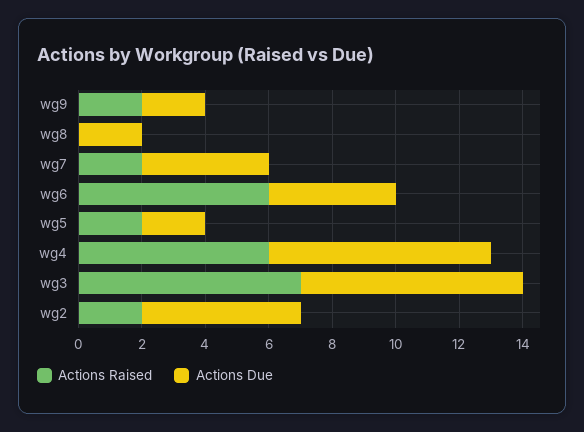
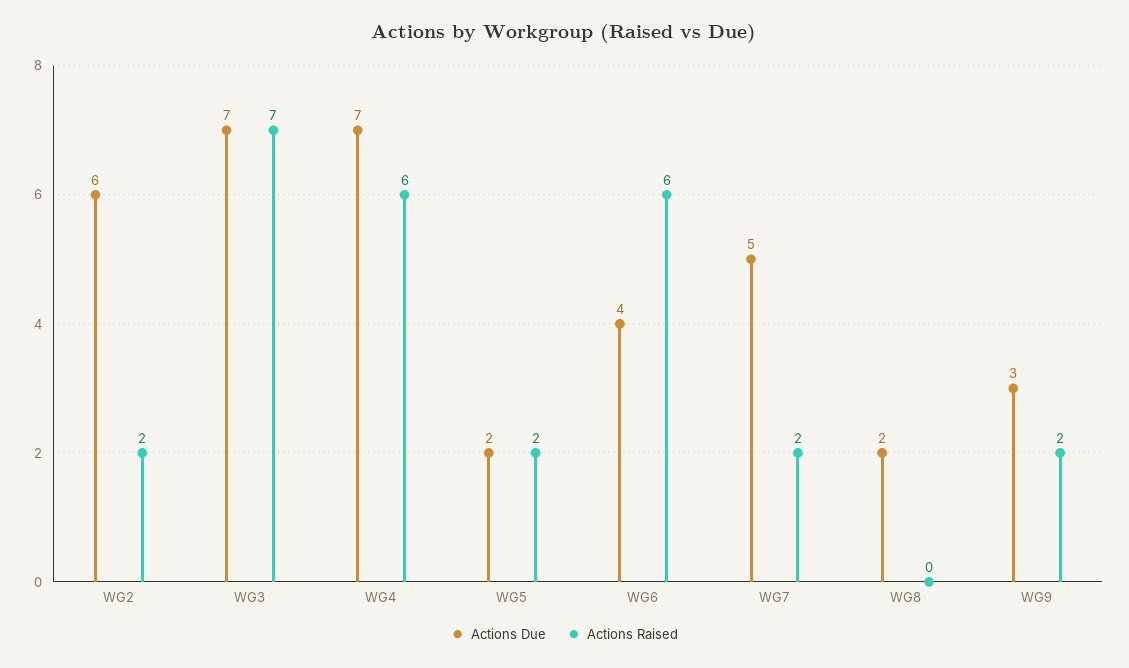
Actions Due, wg9: 2 -> 3
Actions Due, wg7: 4 -> 5
Actions Due, wg2: 5 -> 6

